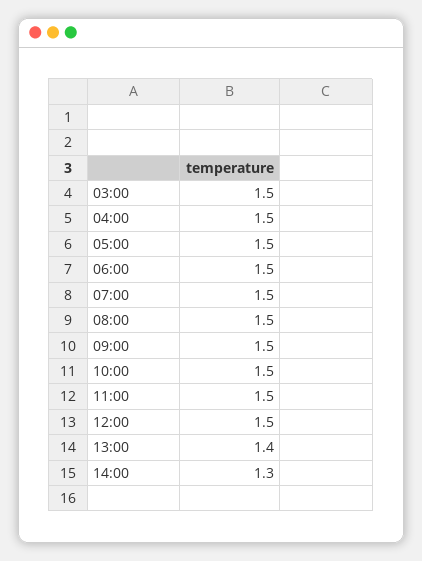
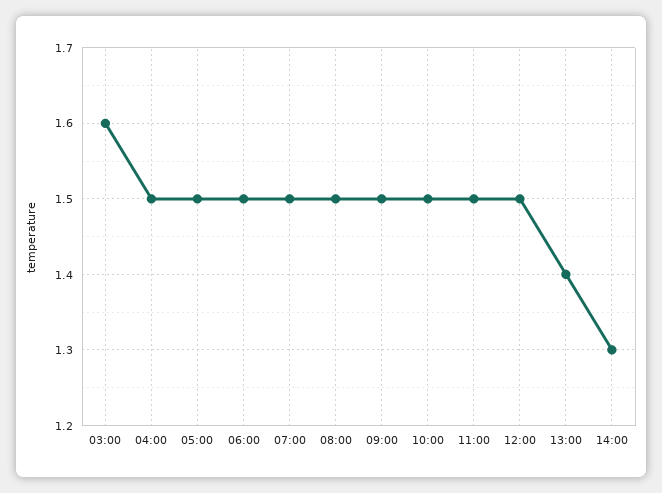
03:00: 1.5 -> 1.6

